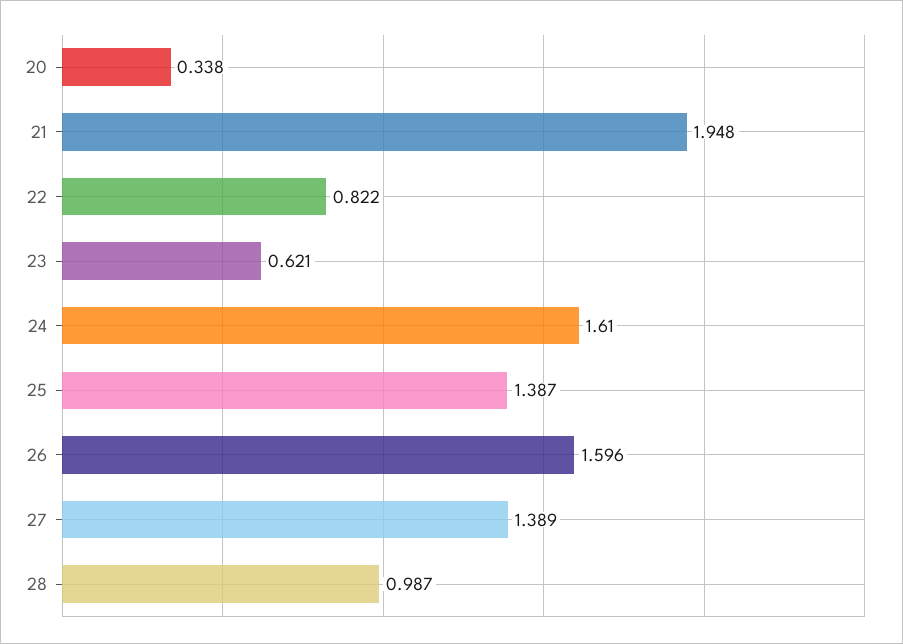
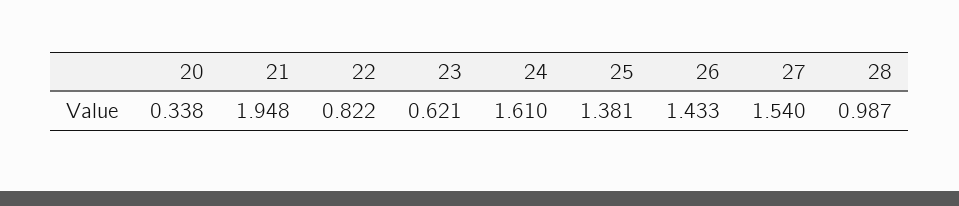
25: 1.387 -> 1.381
26: 1.596 -> 1.433
27: 1.389 -> 1.54

